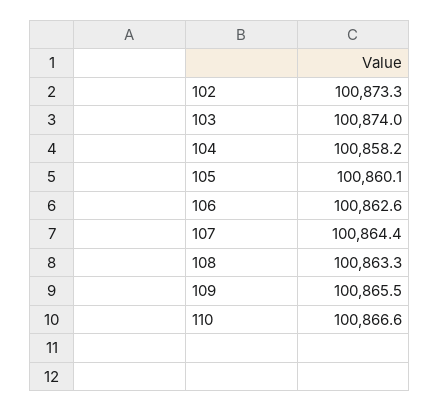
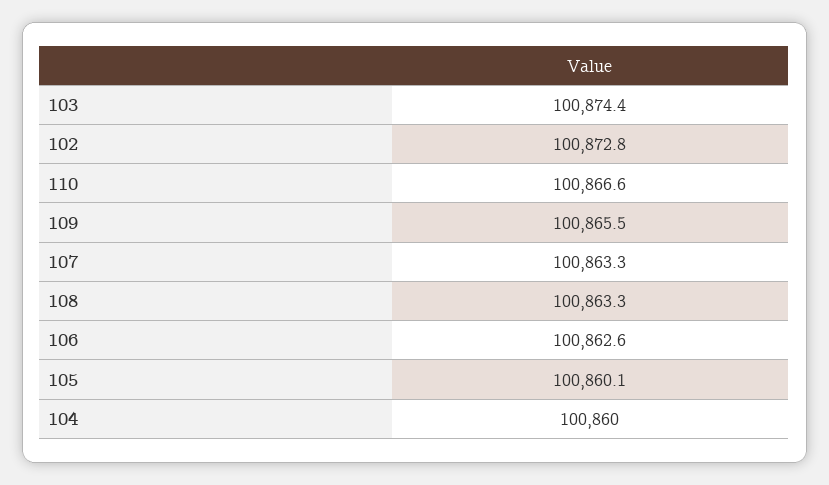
102: 100873.3 -> 100872.8
103: 100874 -> 100874.4
104: 100858.2 -> 100860
107: 100864.4 -> 100863.3

